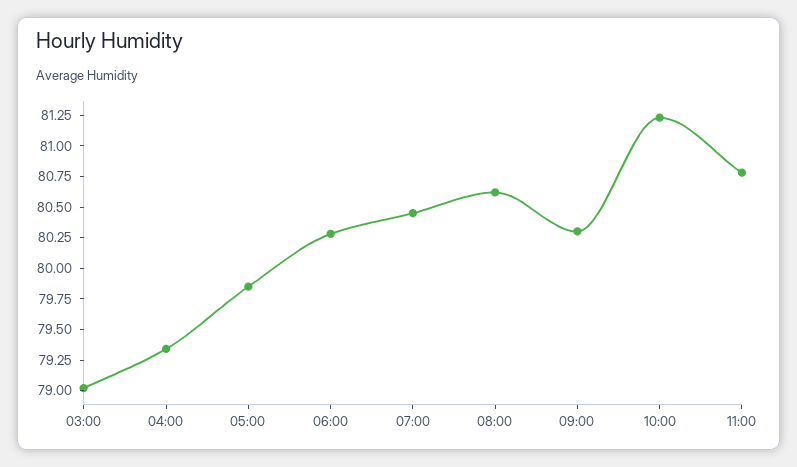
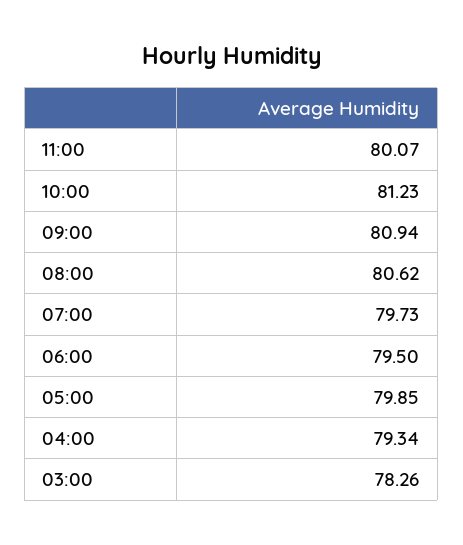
03:00: 79 -> 78.26
06:00: 80.25 -> 79.5
07:00: 80.5 -> 79.73
09:00: 80.25 -> 80.94
11:00: 80.75 -> 80.07

